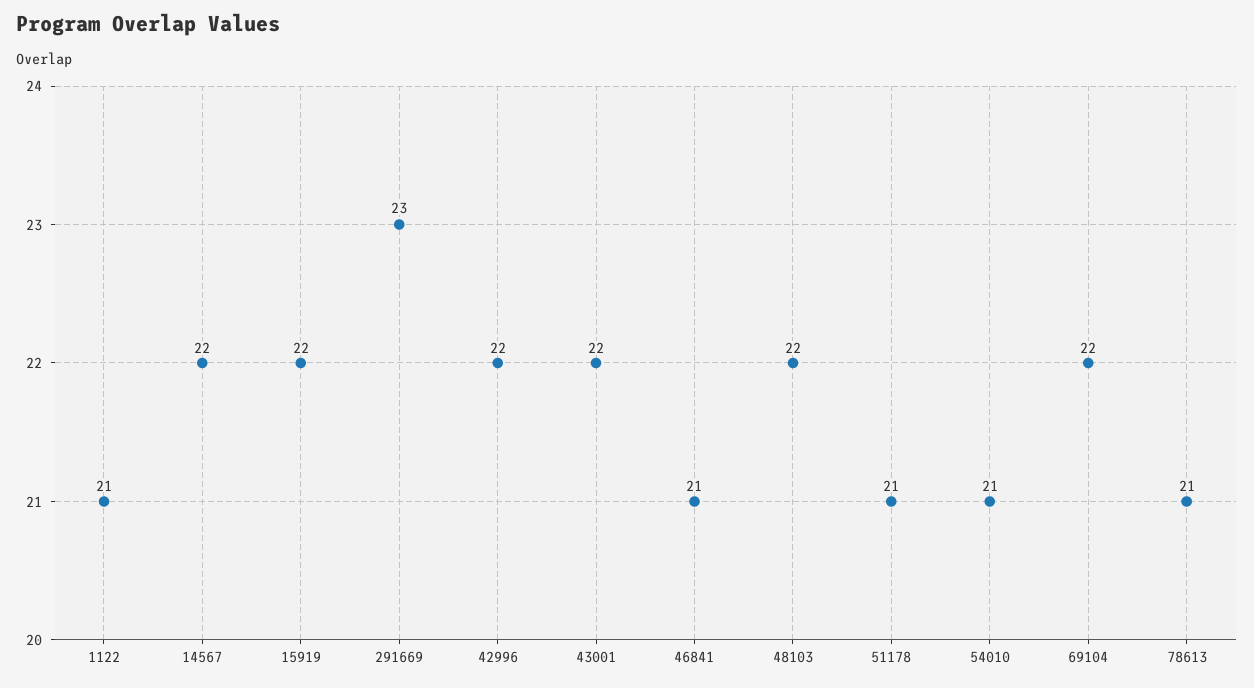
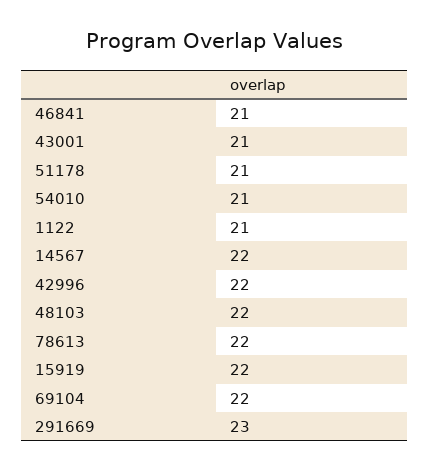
43001: 22 -> 21
78613: 21 -> 22

